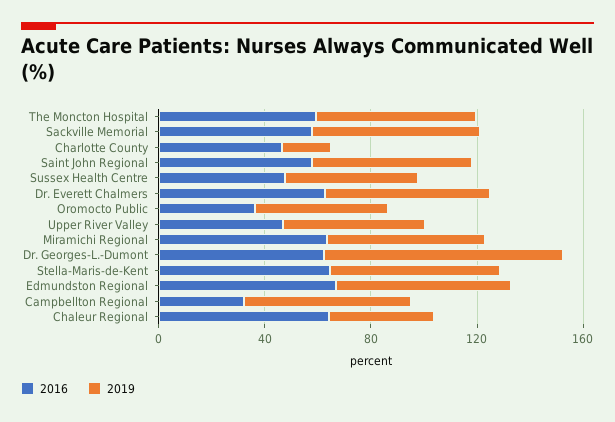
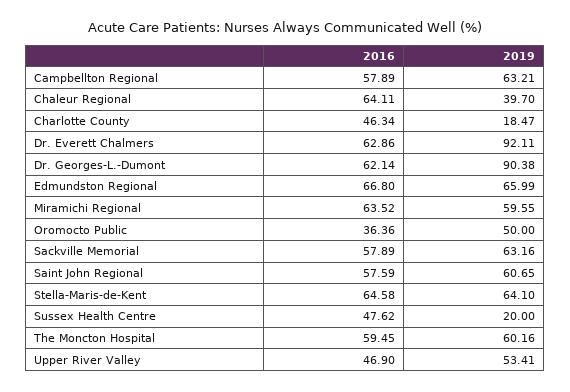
2019, Sussex Health Centre: 50 -> 20
2019, Dr. Everett Chalmers: 60 -> 92.11
2016, Campbellton Regional: 30 -> 57.89

